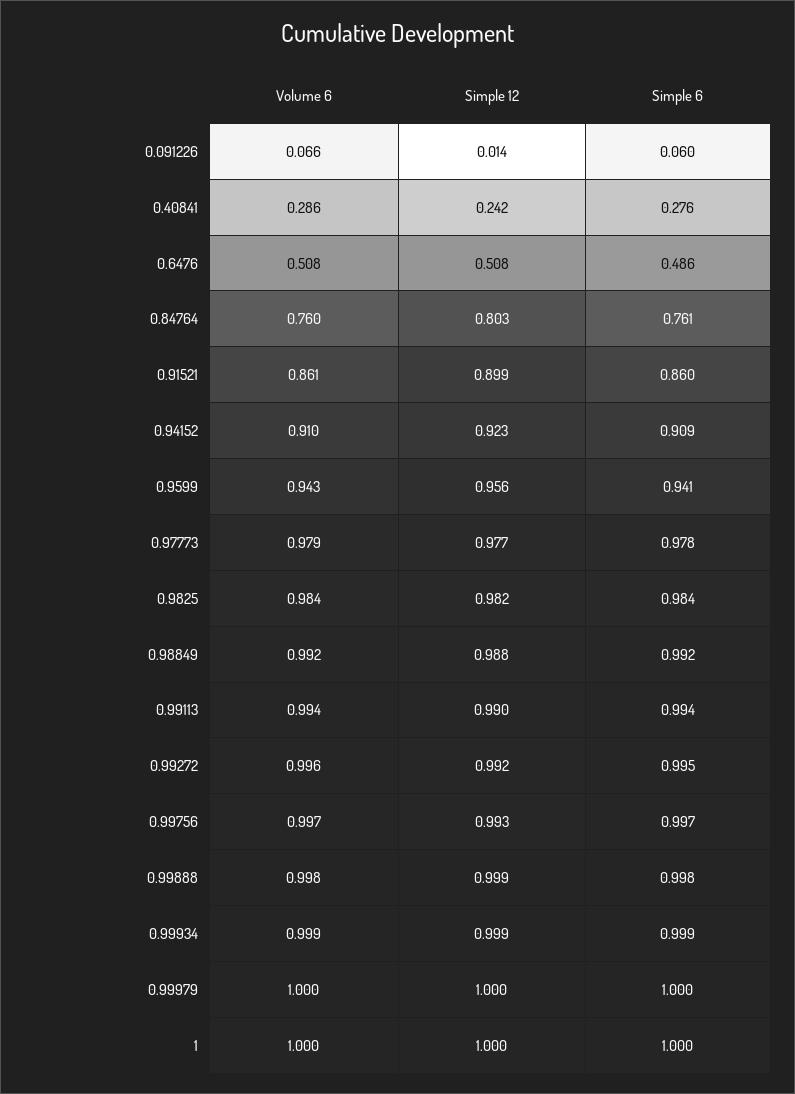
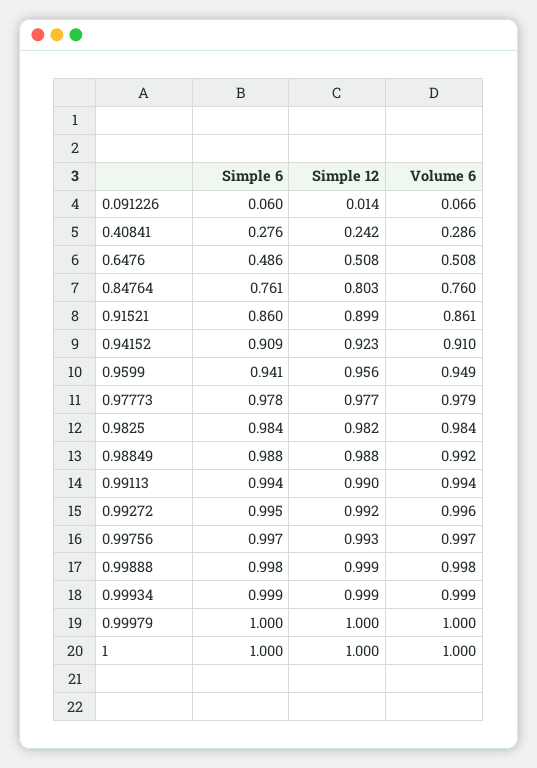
Volume 6, 0.9599: 0.943 -> 0.949
Simple 6, 0.98849: 0.992 -> 0.988

